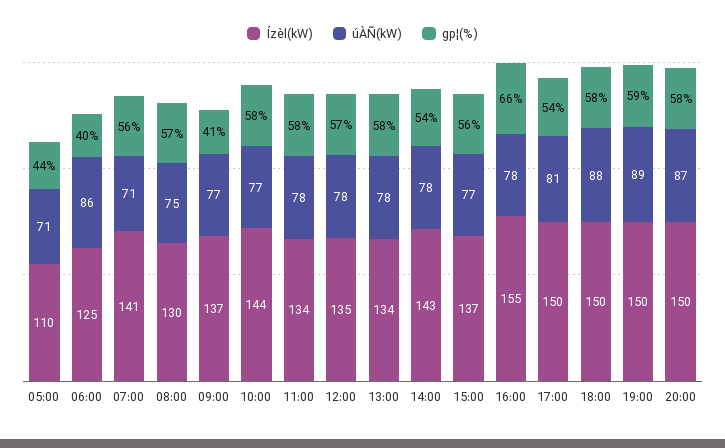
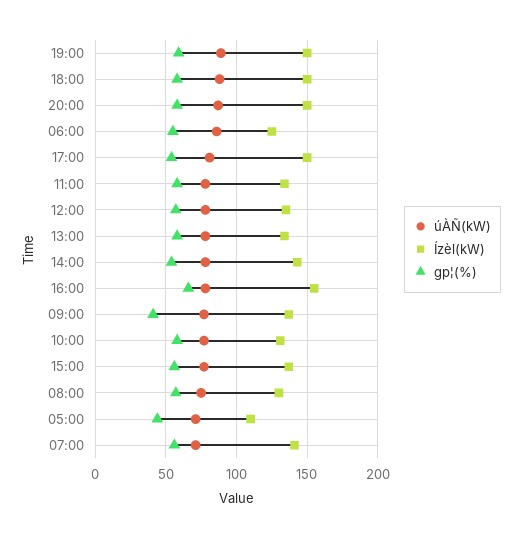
gp¦(%), 06:00: 40 -> 55
Ízèl(kW), 10:00: 144 -> 130

